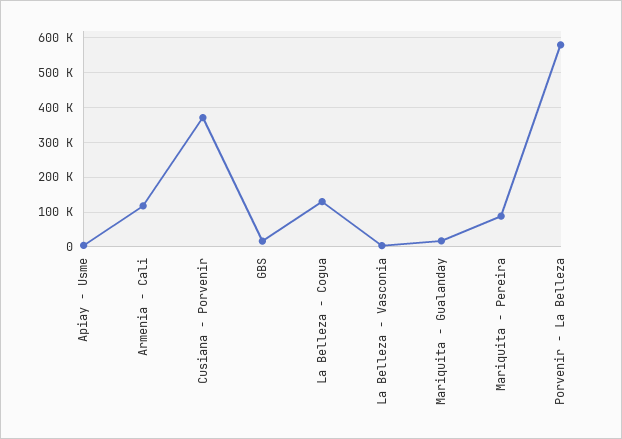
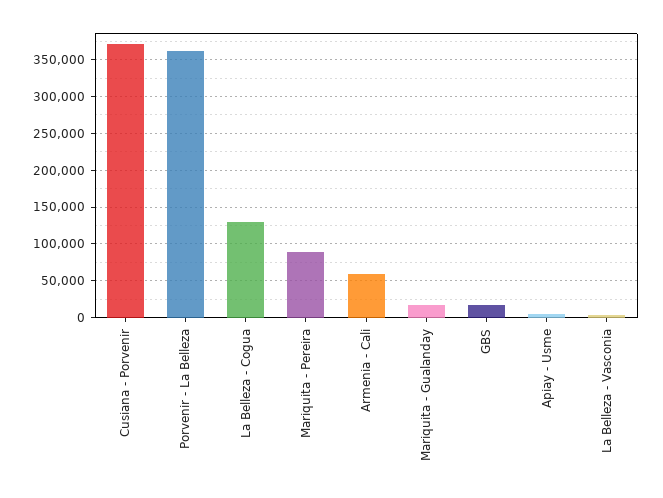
Armenia - Cali: 120000 -> 60000
Porvenir - La Belleza: 580000 -> 360000

